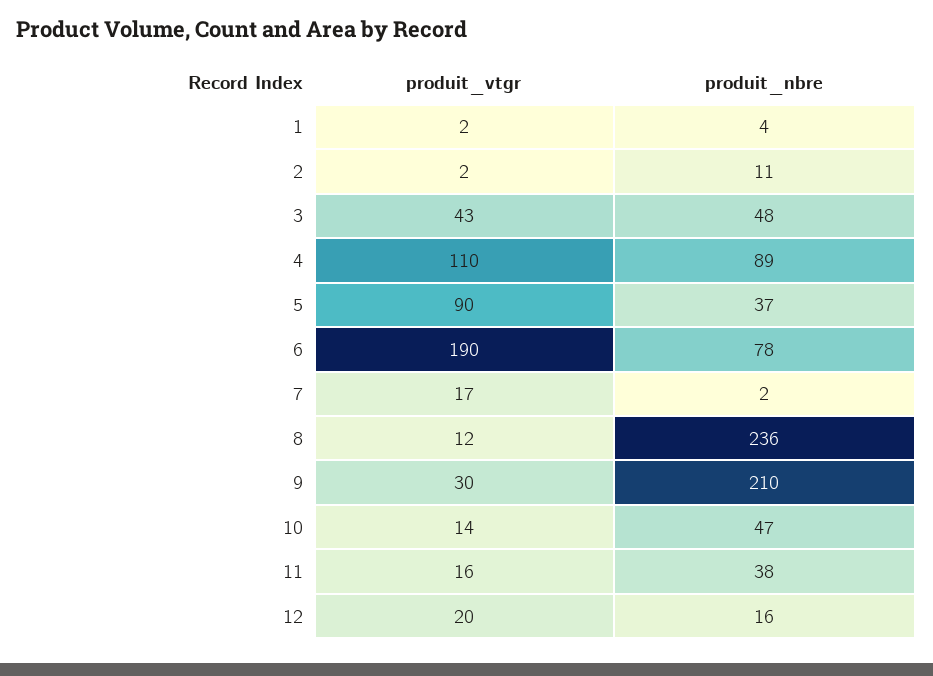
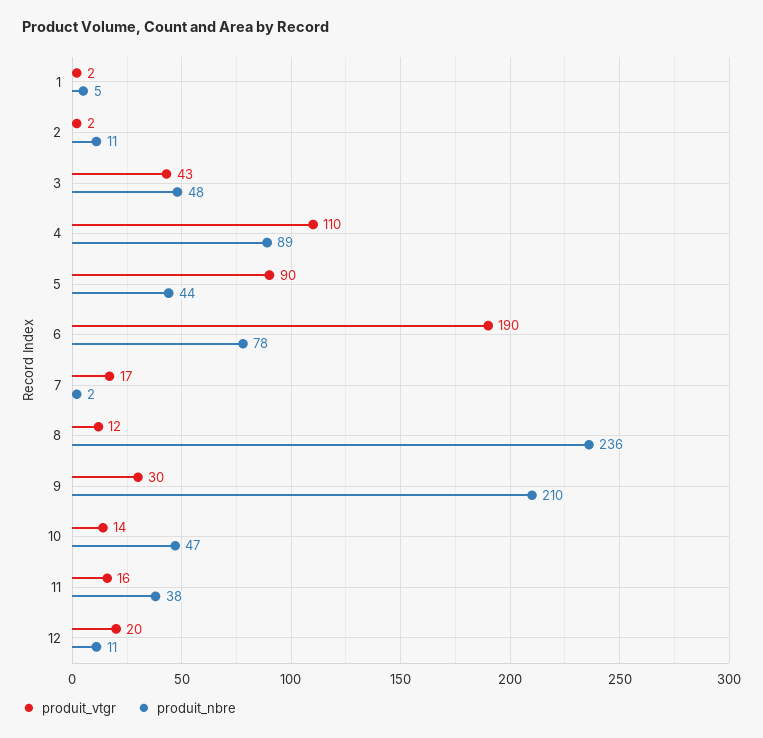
produit_nbre, 1: 4 -> 5
produit_nbre, 5: 37 -> 44
produit_nbre, 12: 16 -> 11

